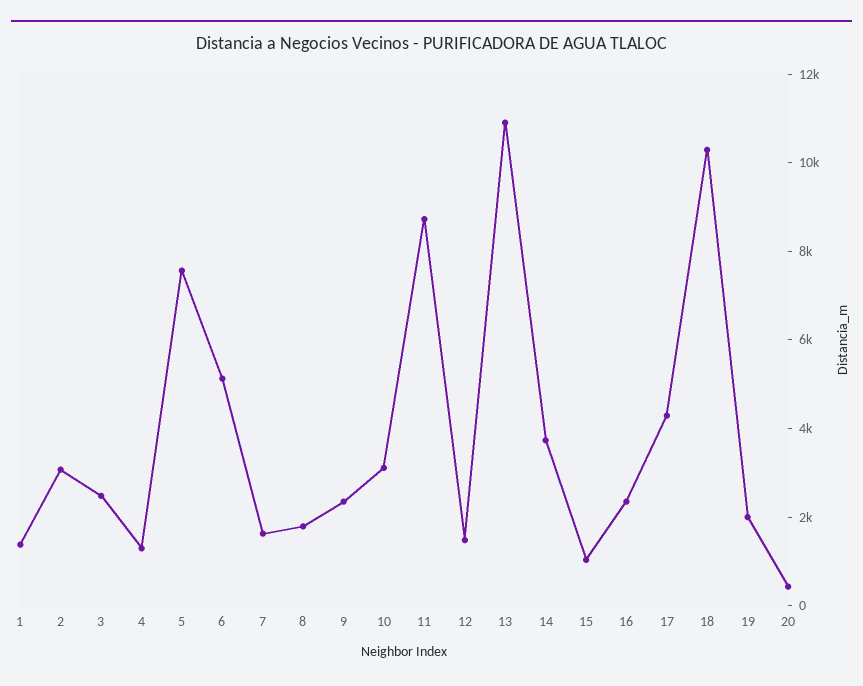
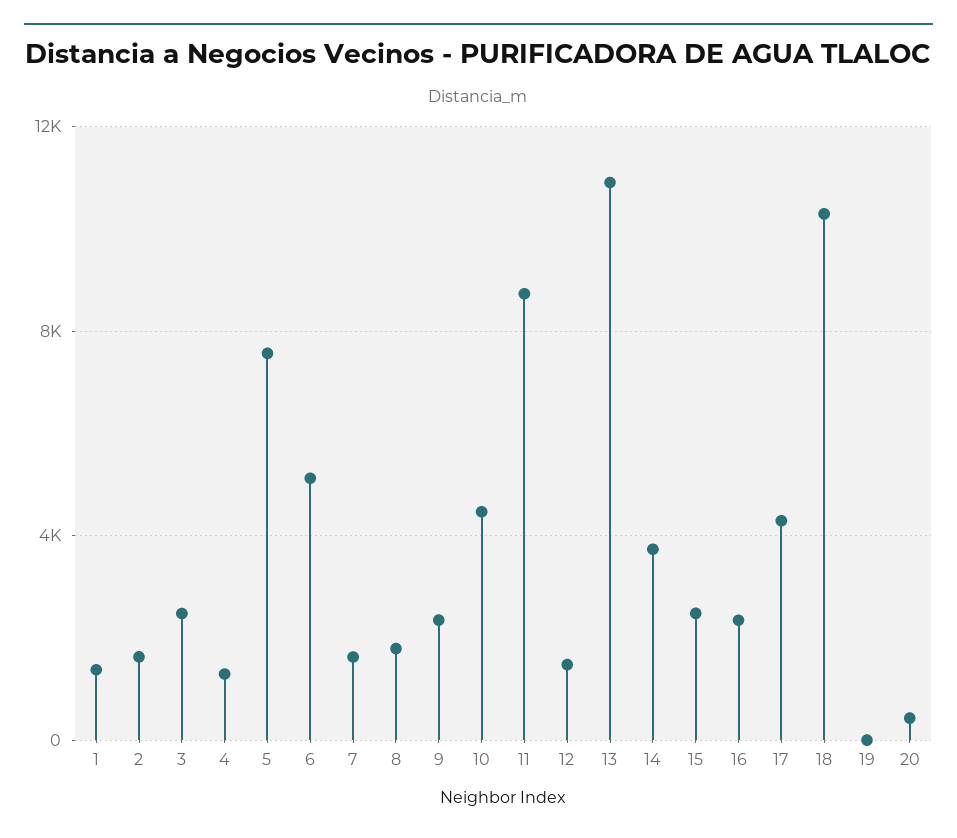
2: 3000 -> 1500
10: 3000 -> 4500
15: 1000 -> 2500
19: 2000 -> 0

